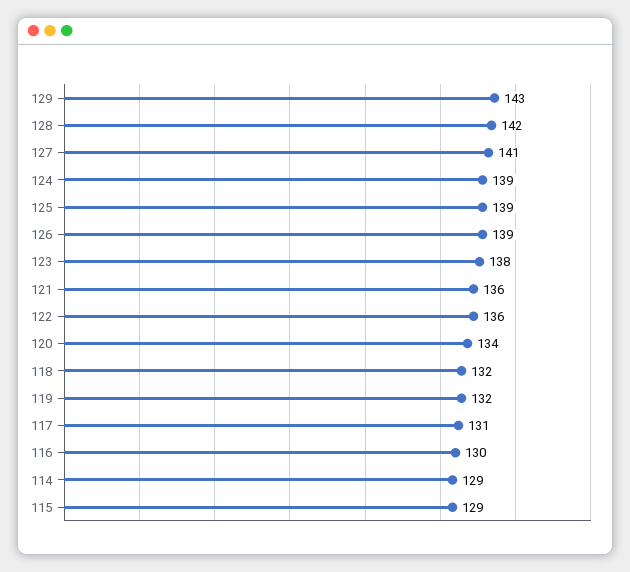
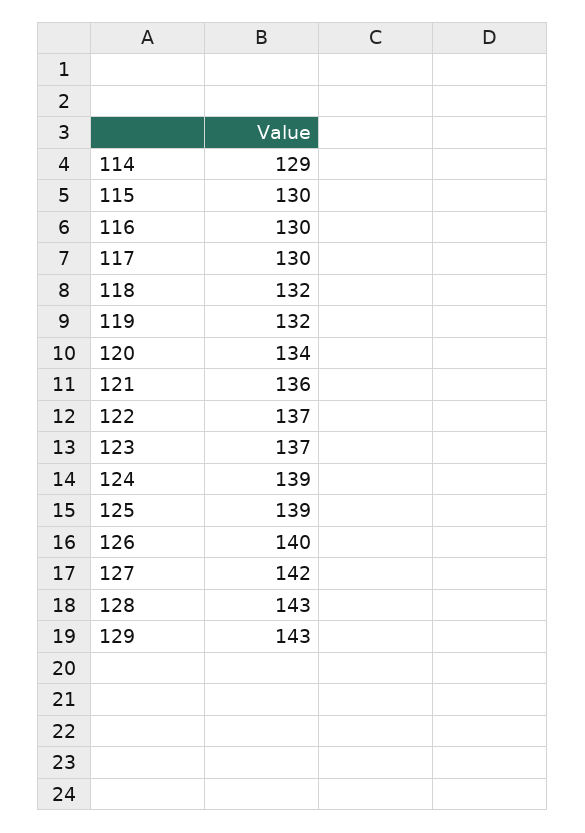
128: 142 -> 143
127: 141 -> 142
126: 139 -> 140
123: 138 -> 137
122: 136 -> 137
117: 131 -> 130
115: 129 -> 130

